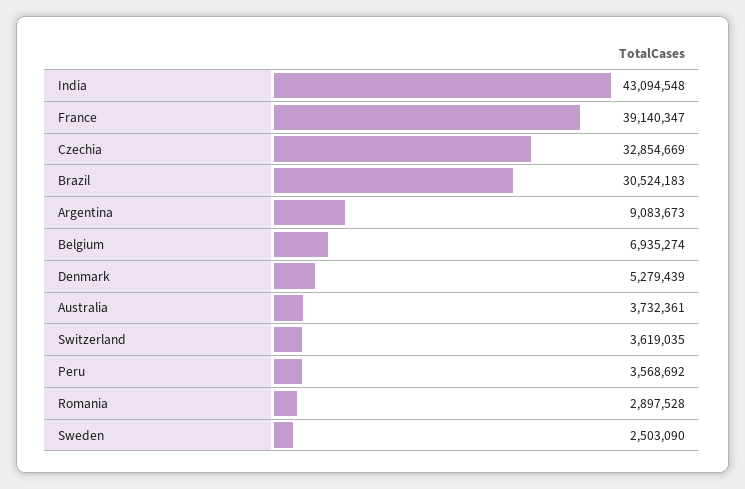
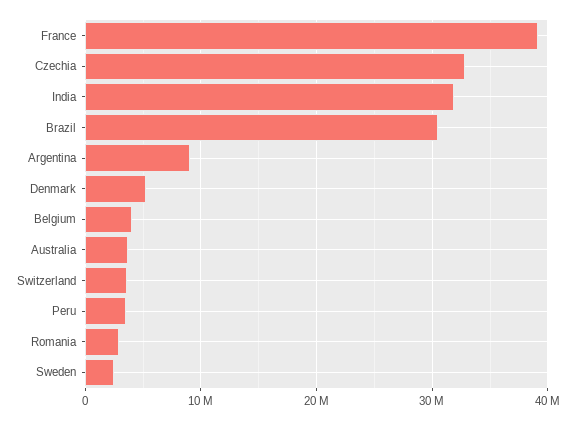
India: 43094548 -> 32000000
Belgium: 6935274 -> 4000000

